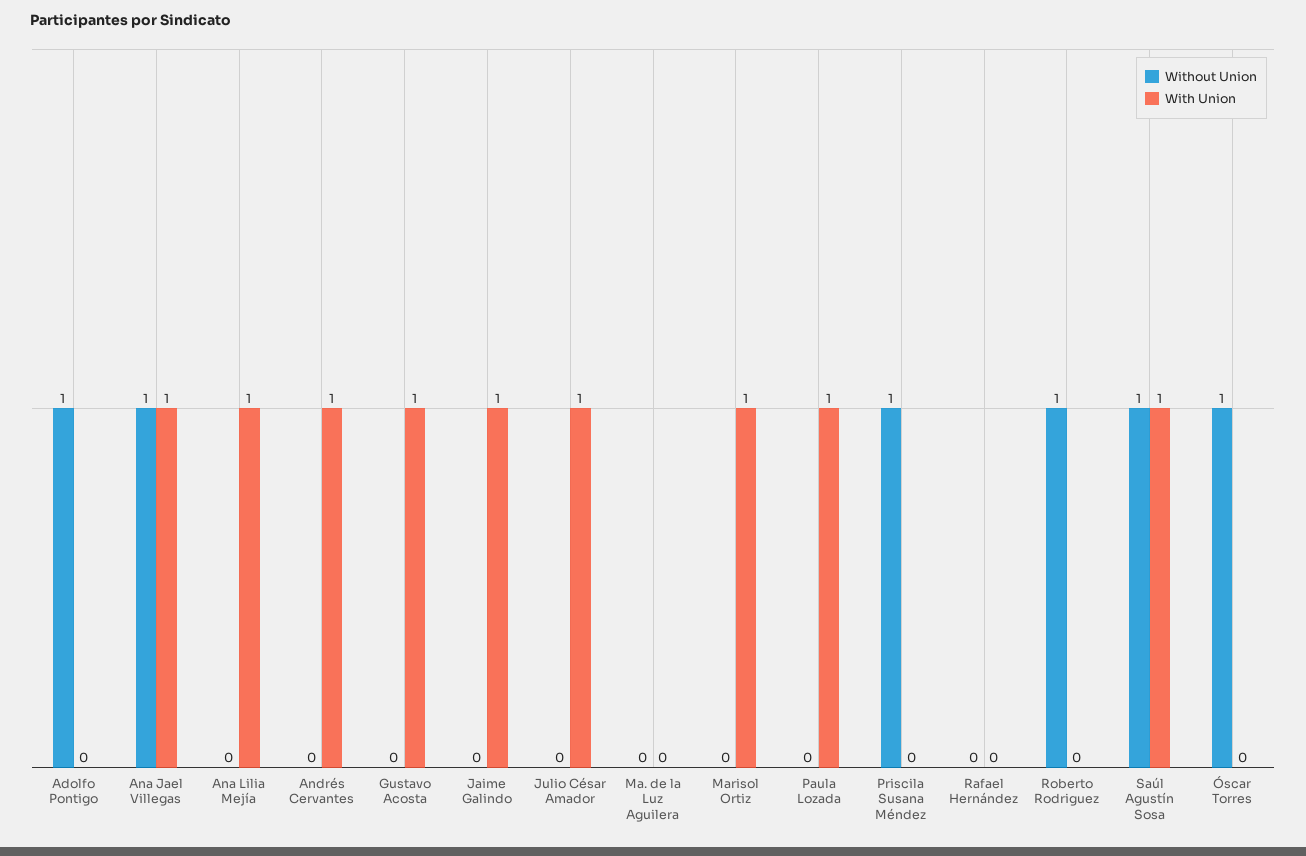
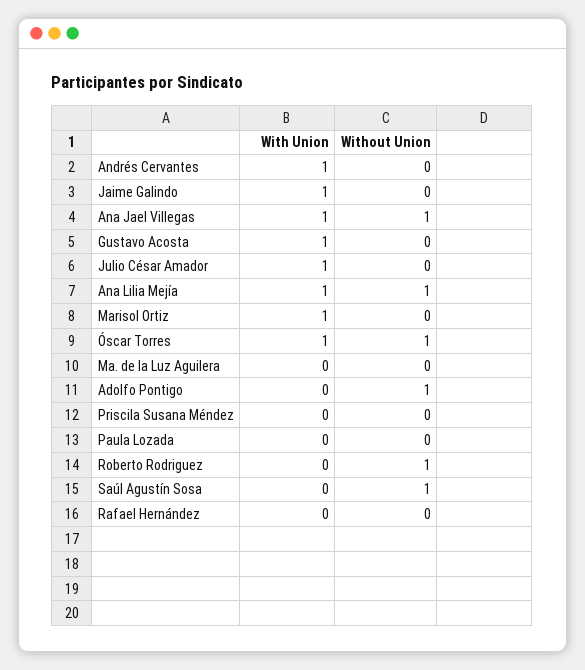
Without Union, Ana Lilia Mejía: 0 -> 1
With Union, Paula Lozada: 1 -> 0
Without Union, Priscila Susana Méndez: 1 -> 0
With Union, Saúl Agustín Sosa: 1 -> 0
With Union, Óscar Torres: 0 -> 1

